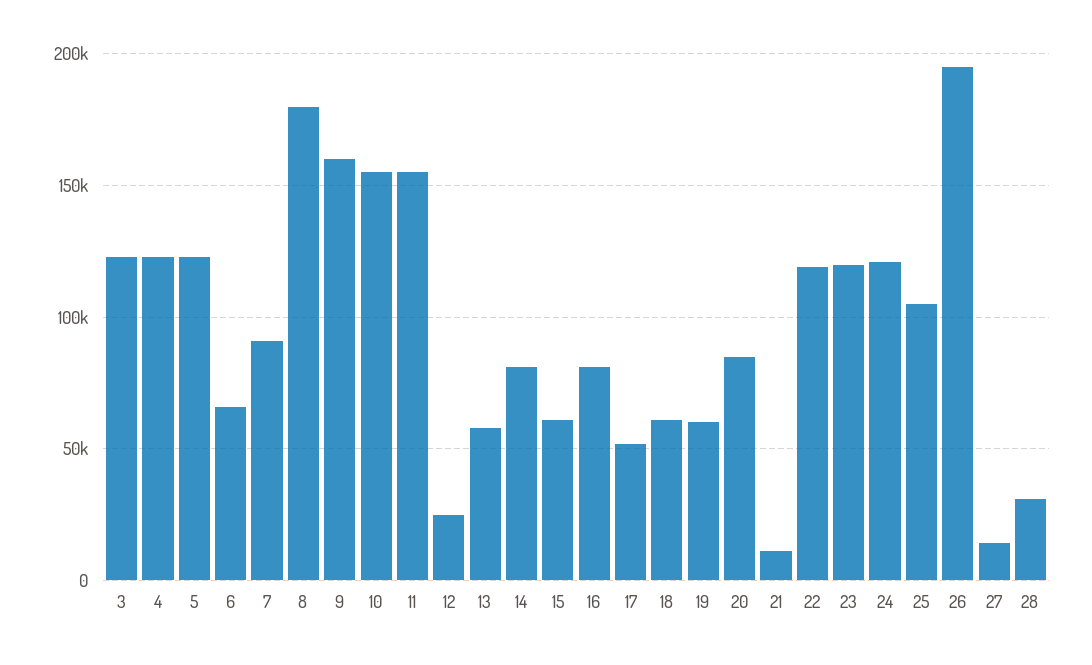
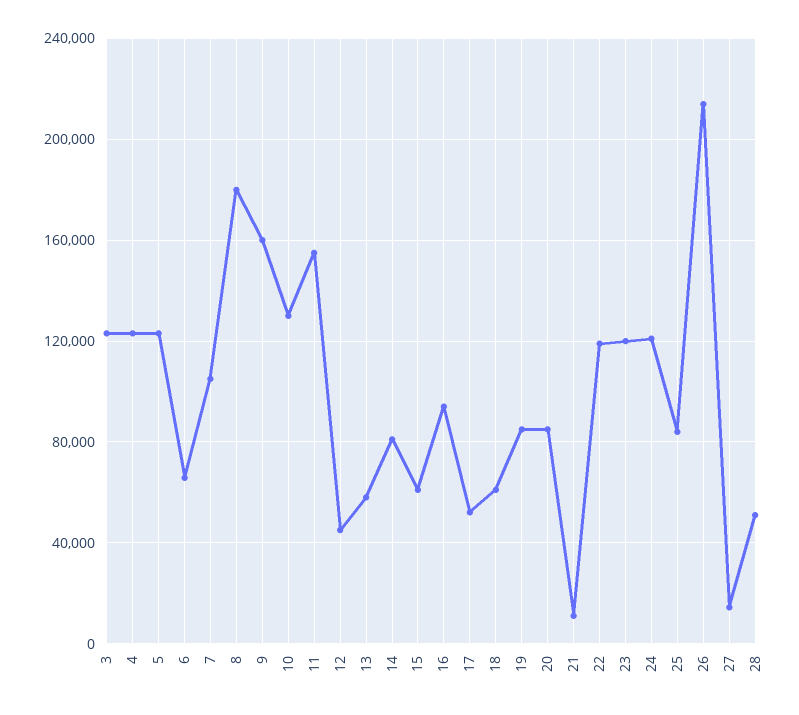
7: 90000 -> 105000
10: 155000 -> 130000
12: 25000 -> 45000
16: 80000 -> 95000
19: 60000 -> 85000
25: 105000 -> 85000
26: 195000 -> 215000
28: 30000 -> 50000

